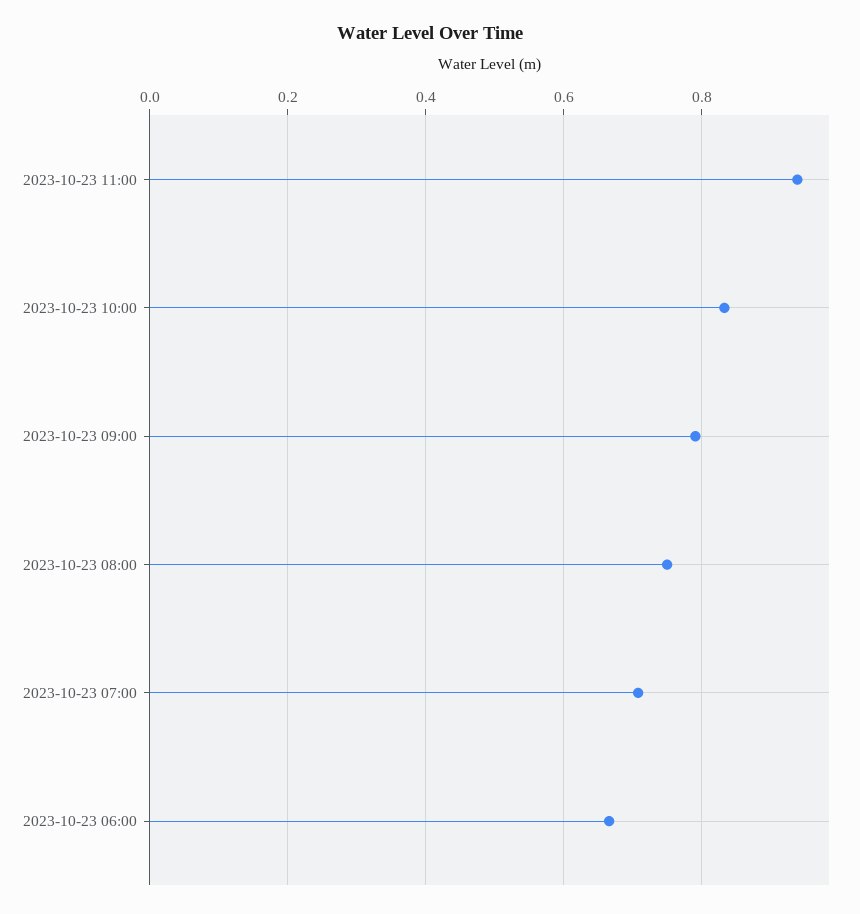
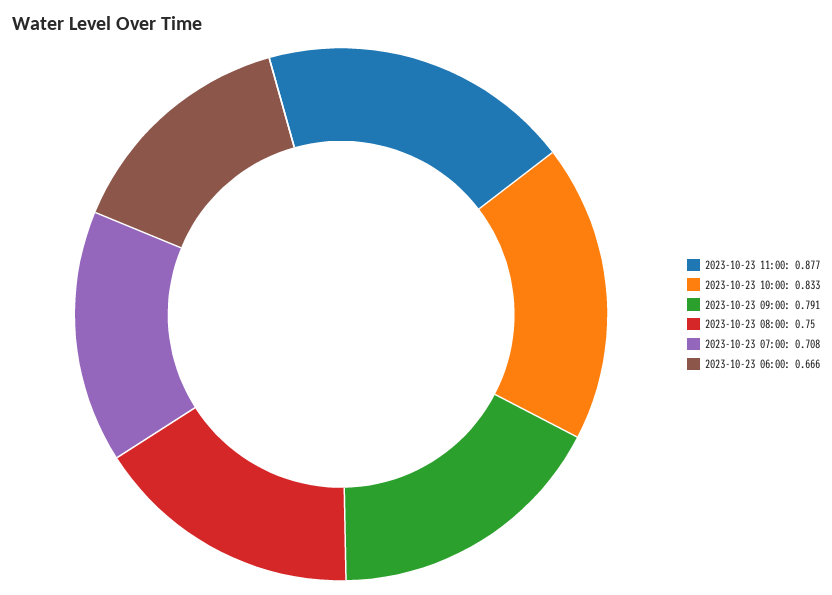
2023-10-23 11:00: 0.94 -> 0.877

